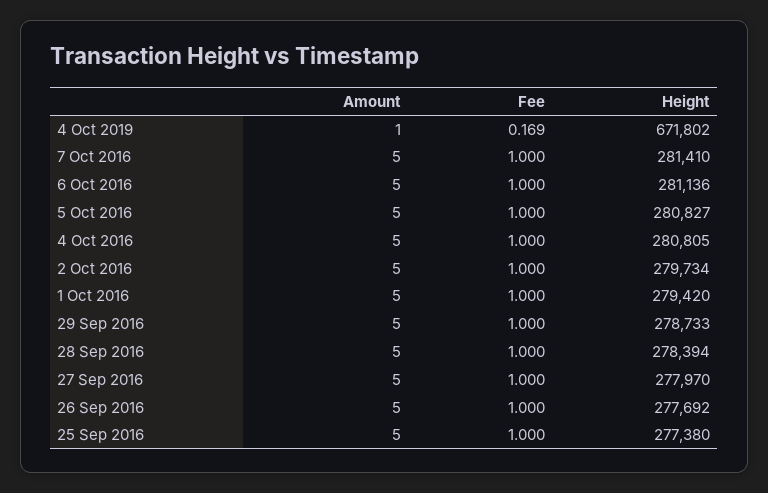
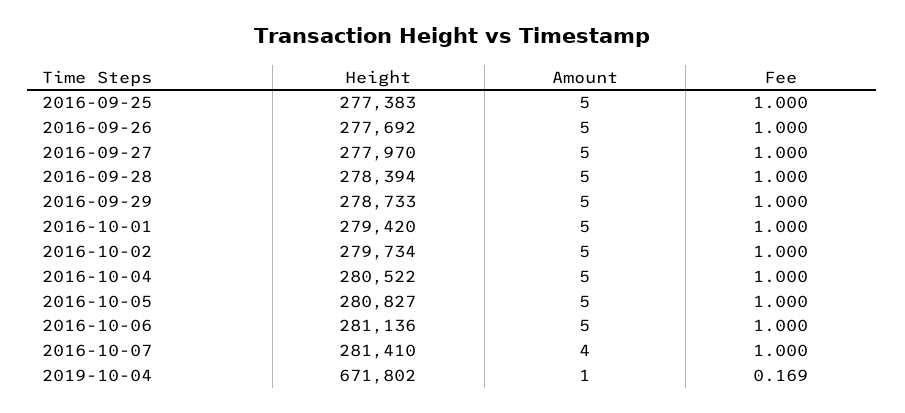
Amount, 7 Oct 2016: 5 -> 4
Height, 4 Oct 2016: 280805 -> 280522
Height, 25 Sep 2016: 277380 -> 277383

